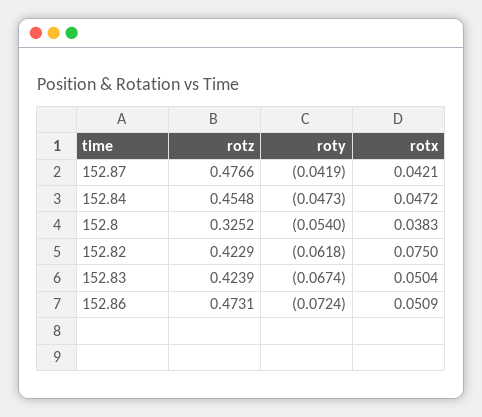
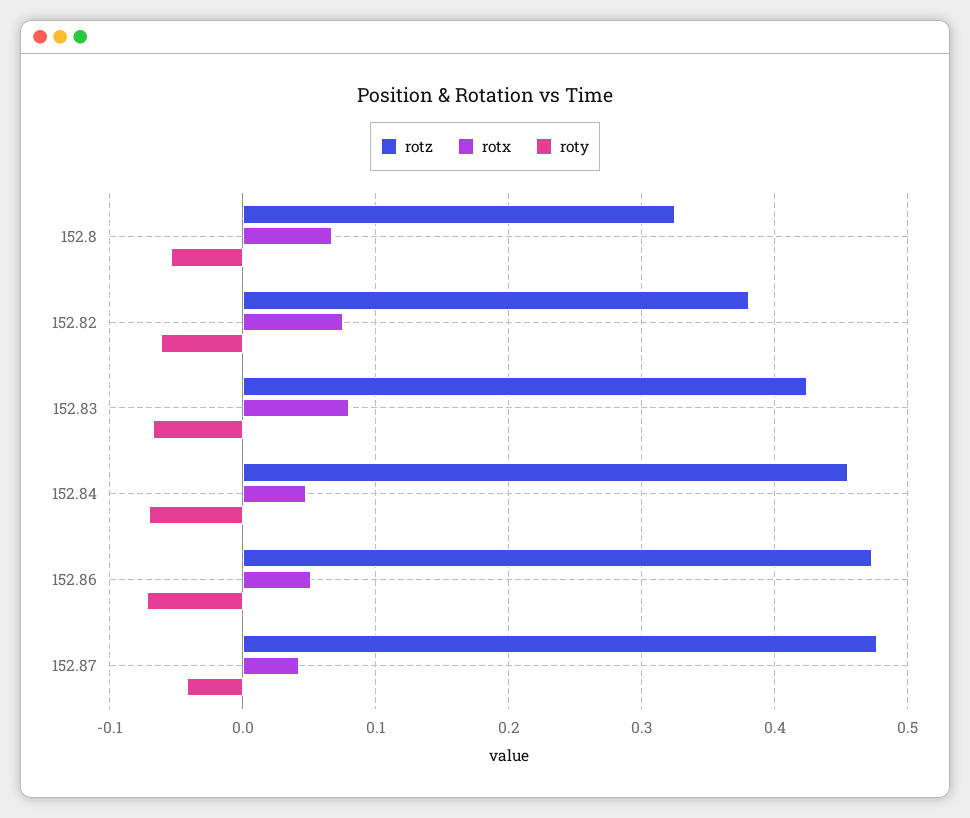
roty, 152.84: -0.0473 -> -0.07
rotx, 152.8: 0.0383 -> 0.07
rotz, 152.82: 0.4229 -> 0.38
rotx, 152.83: 0.0504 -> 0.08

